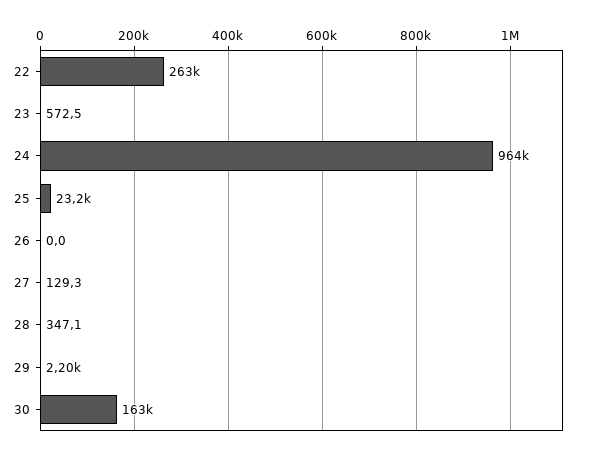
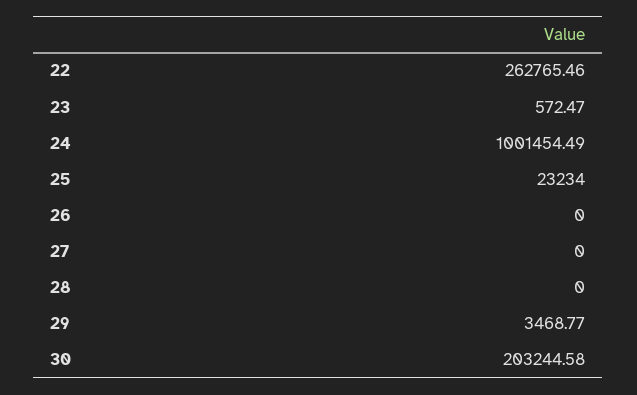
24: 964000 -> 1001454.49
27: 129.3 -> 0
28: 347.1 -> 0
29: 2200 -> 3468.77
30: 163000 -> 203244.58

